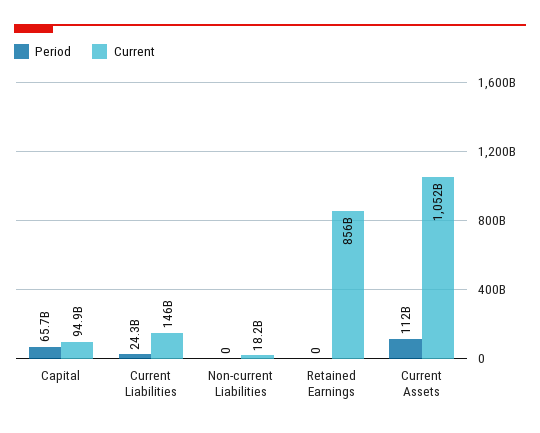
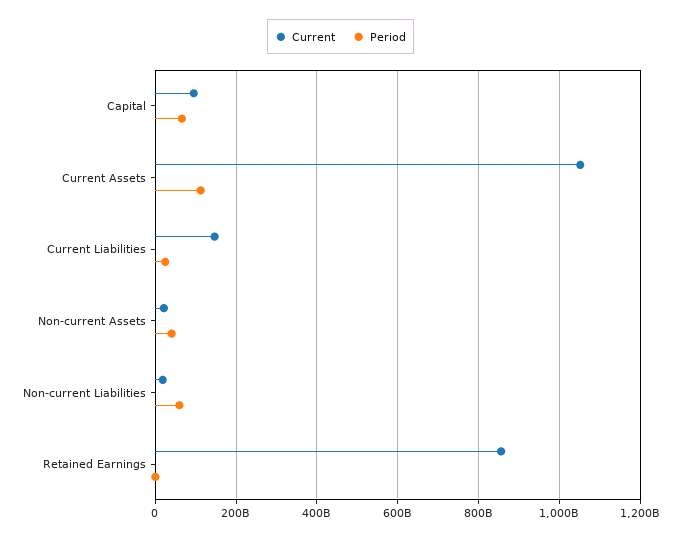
Period, Non-current Liabilities: 0 -> 60000000000
Current, Non-current Assets: none -> 20000000000
Period, Non-current Assets: none -> 40000000000

